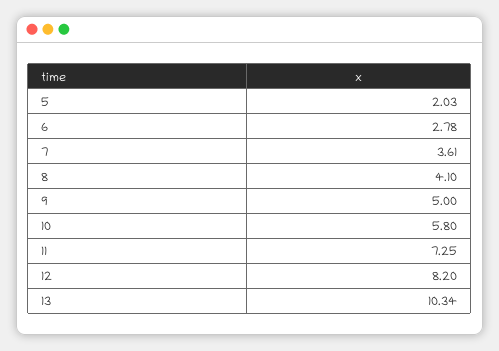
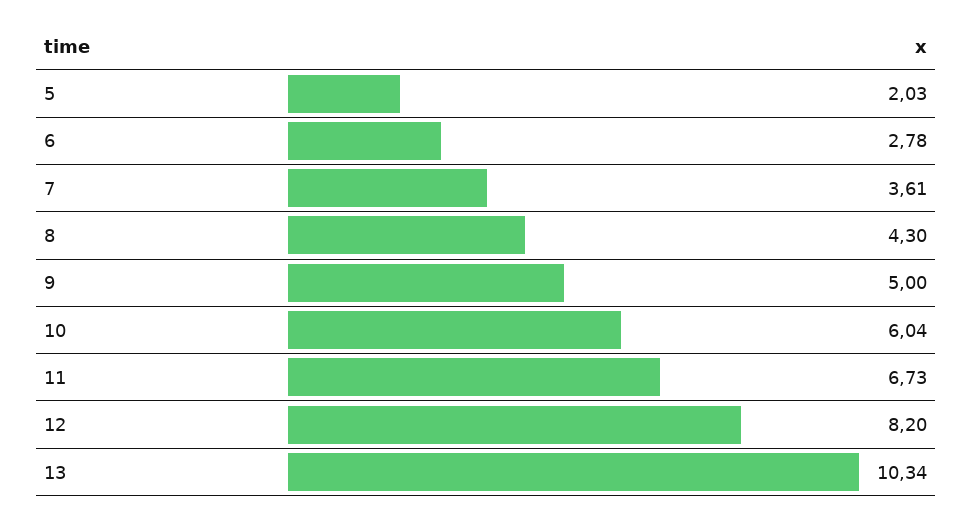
8: 4.1 -> 4.3
10: 5.8 -> 6.04
11: 7.25 -> 6.73

